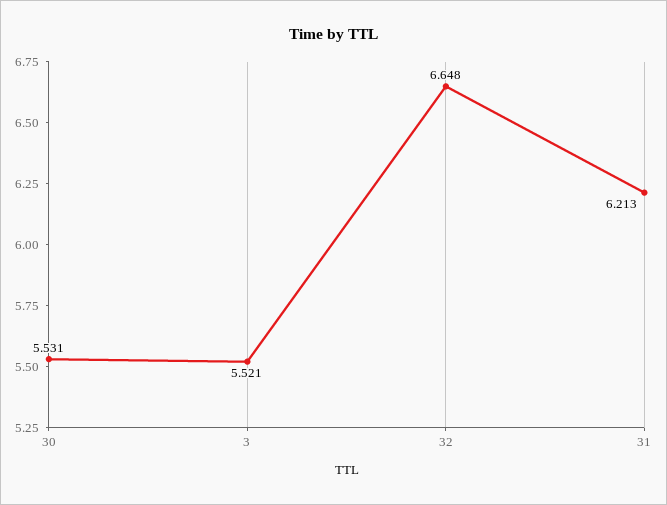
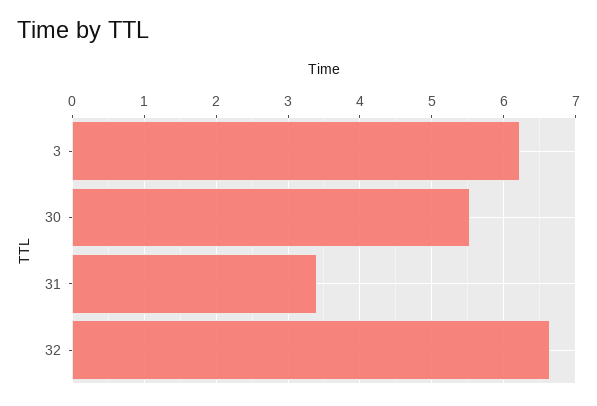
3: 5.521 -> 6.2
31: 6.213 -> 3.4

